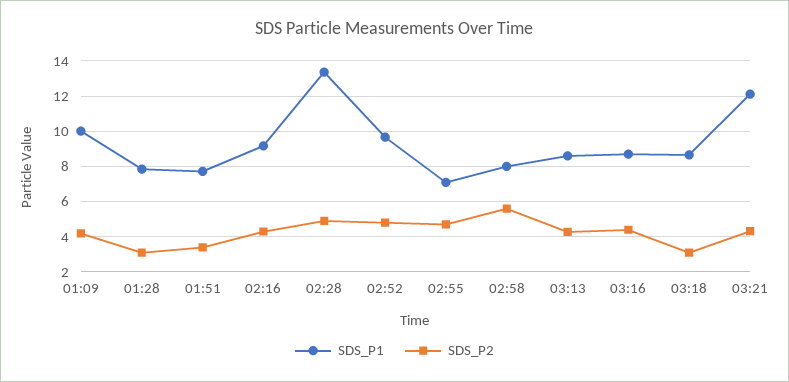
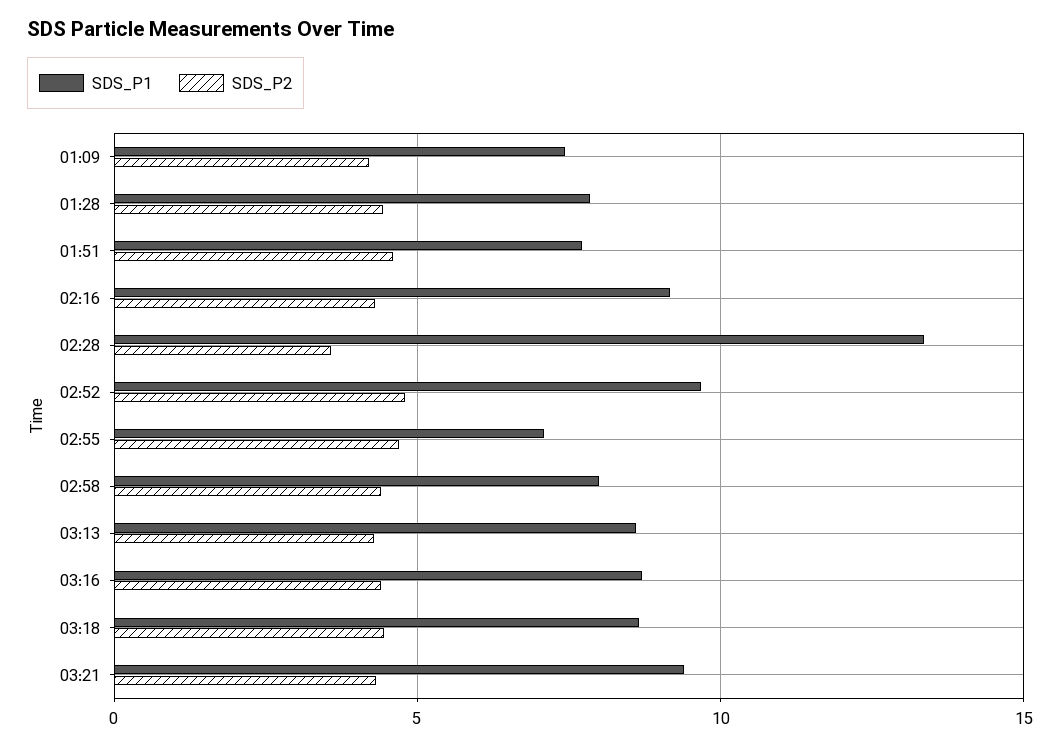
SDS_P1, 01:09: 10 -> 7.5
SDS_P2, 01:28: 3 -> 4.5
SDS_P2, 01:51: 3.5 -> 4.5
SDS_P2, 02:28: 5 -> 3.5
SDS_P2, 02:58: 5.5 -> 4.5
SDS_P2, 03:18: 3 -> 4.5
SDS_P1, 03:21: 12 -> 9.5

